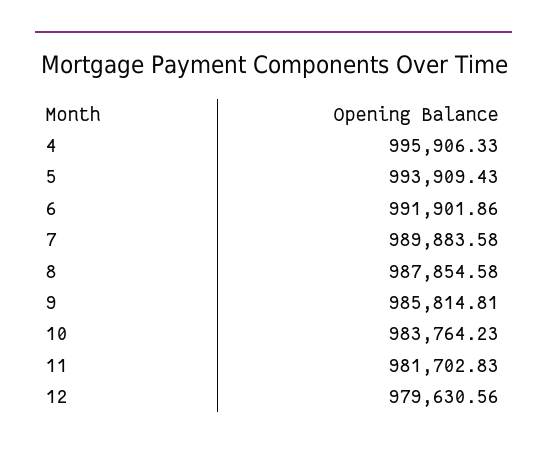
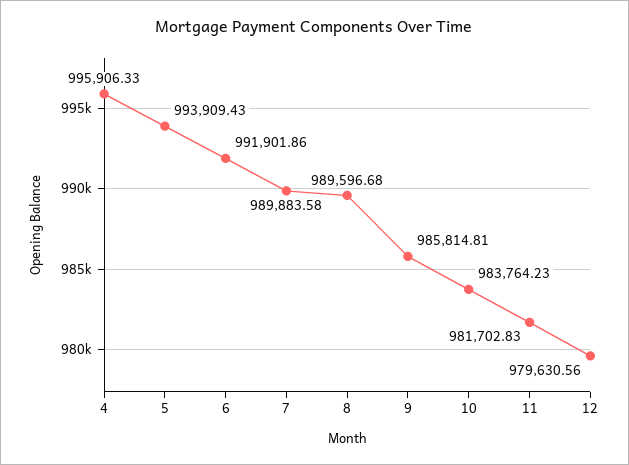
8: 987854.58 -> 989596.68

